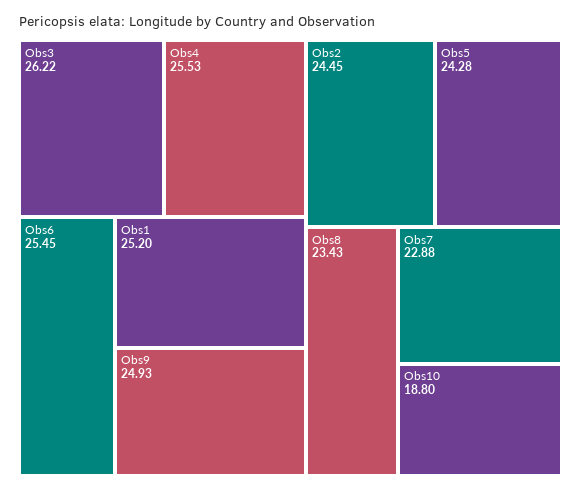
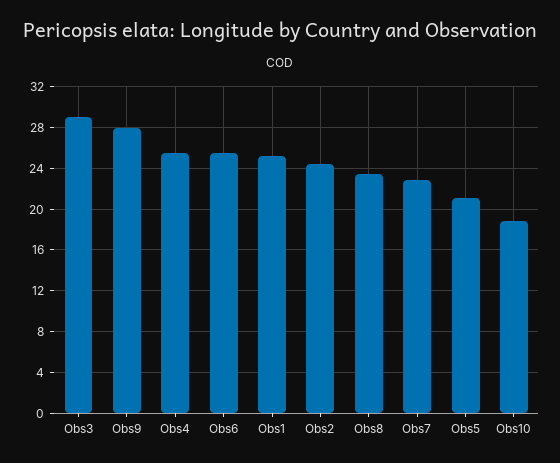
Obs3: 26.22 -> 29
Obs9: 24.93 -> 28
Obs5: 24.28 -> 21

